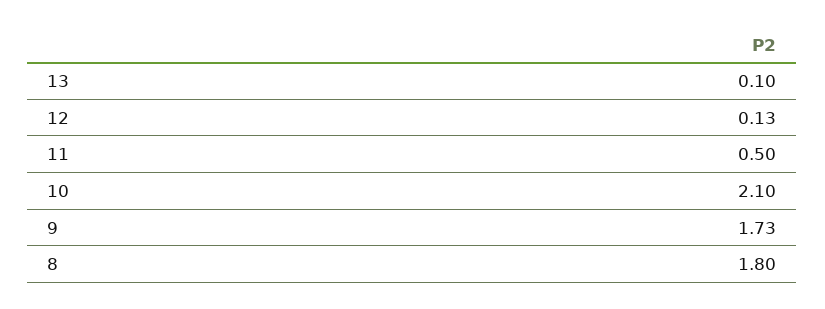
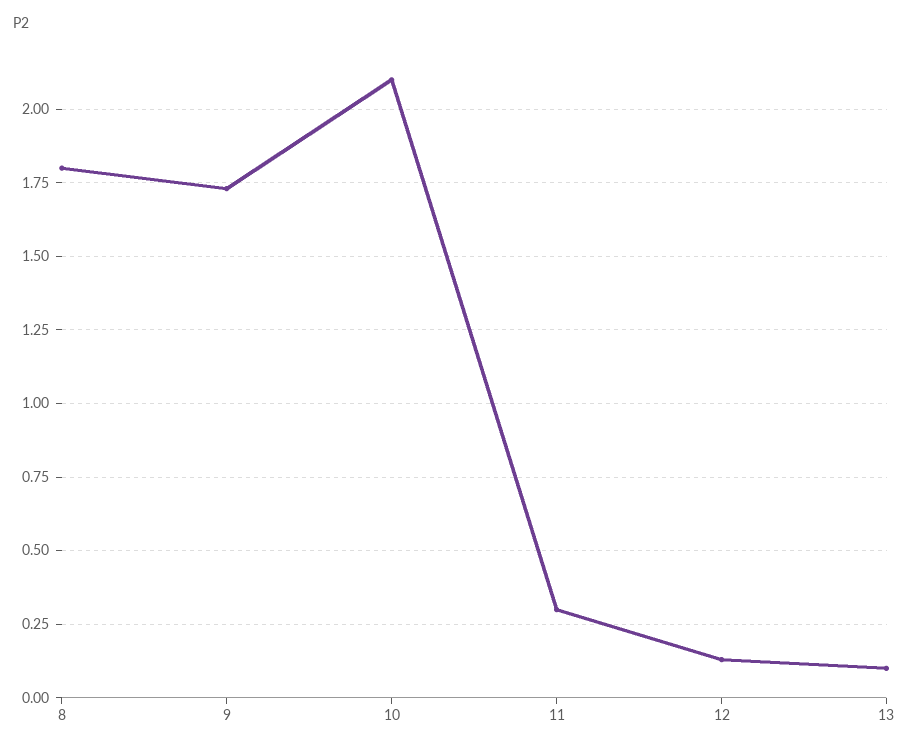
11: 0.5 -> 0.3

